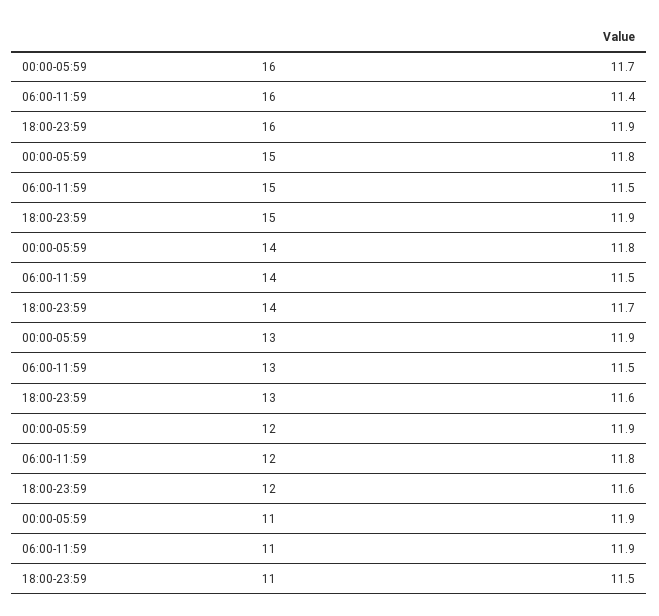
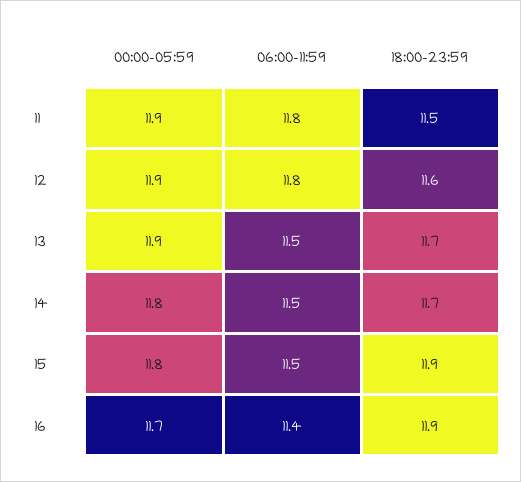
18:00-23:59, 13: 11.6 -> 11.7
06:00-11:59, 11: 11.9 -> 11.8

